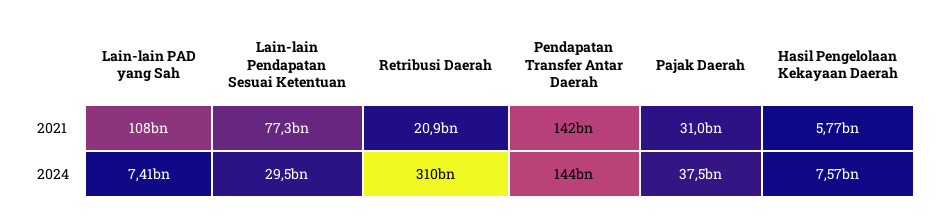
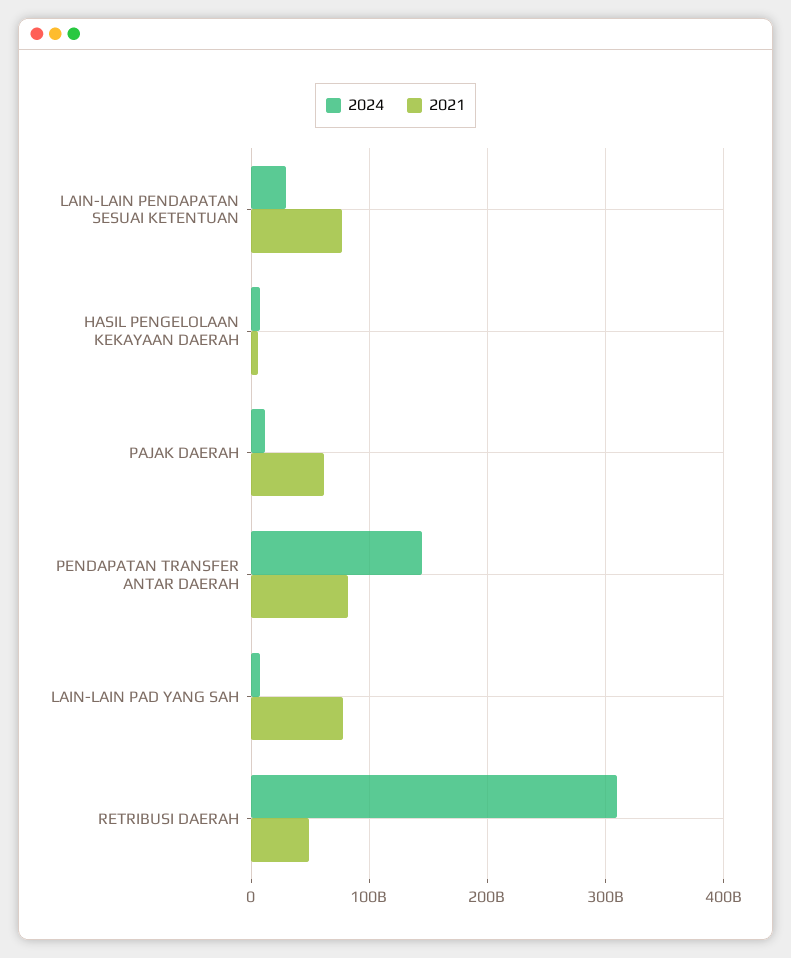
2021, Lain-lain PAD yang Sah: 108000000000 -> 80000000000
2021, Retribusi Daerah: 20900000000 -> 50000000000
2021, Pendapatan Transfer Antar Daerah: 142000000000 -> 80000000000
2021, Pajak Daerah: 31000000000 -> 60000000000
2024, Pajak Daerah: 37500000000 -> 10000000000

